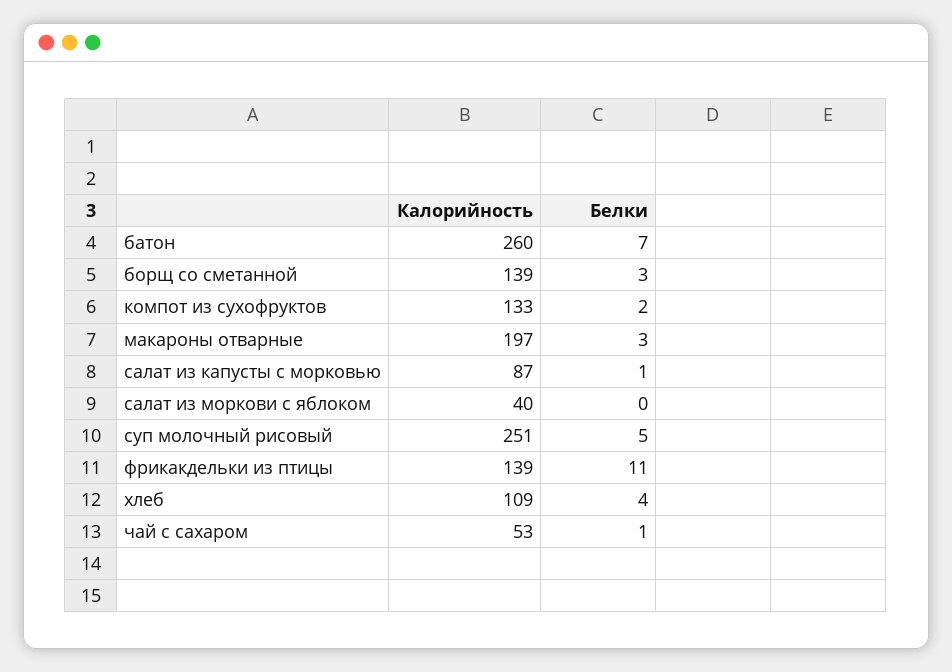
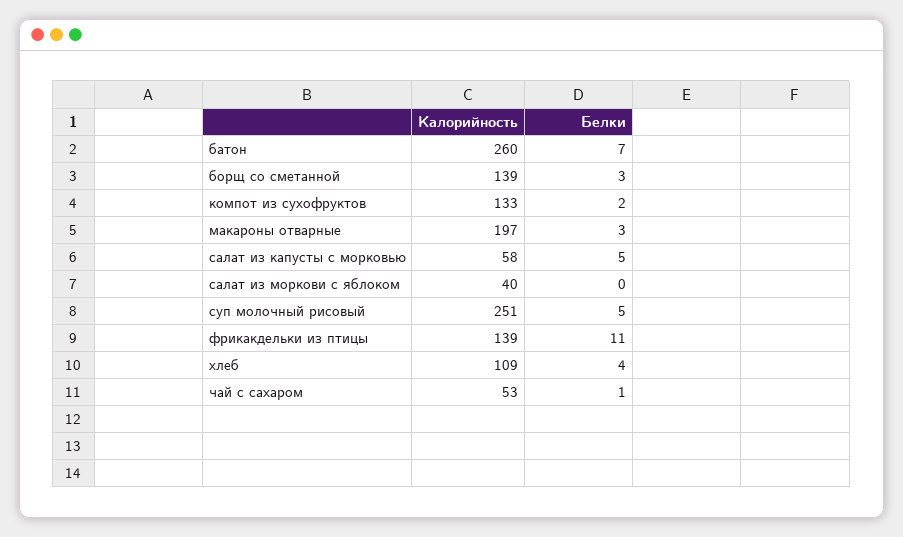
Калорийность, салат из капусты с морковью: 87 -> 58
Белки, салат из капусты с морковью: 1 -> 5

